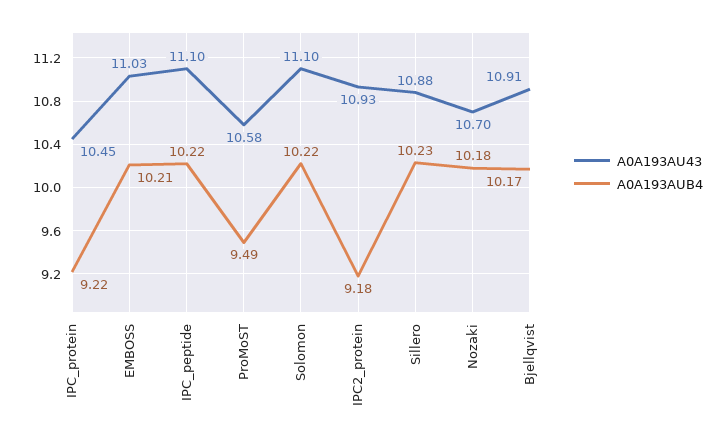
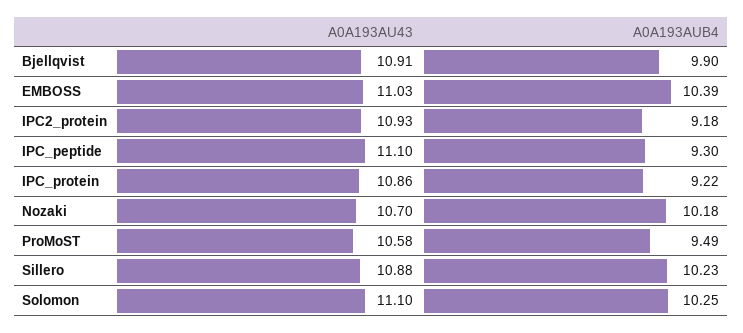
A0A193AU43, IPC_protein: 10.45 -> 10.86
A0A193AUB4, EMBOSS: 10.21 -> 10.39
A0A193AUB4, IPC_peptide: 10.22 -> 9.3
A0A193AUB4, Solomon: 10.22 -> 10.25
A0A193AUB4, Bjellqvist: 10.17 -> 9.9

